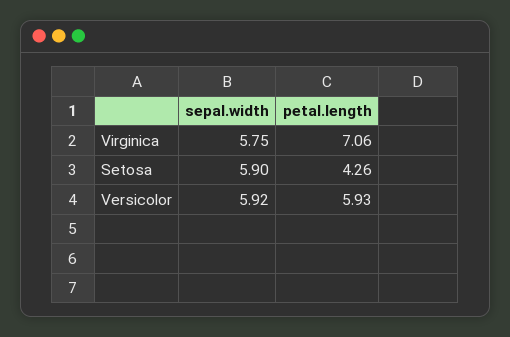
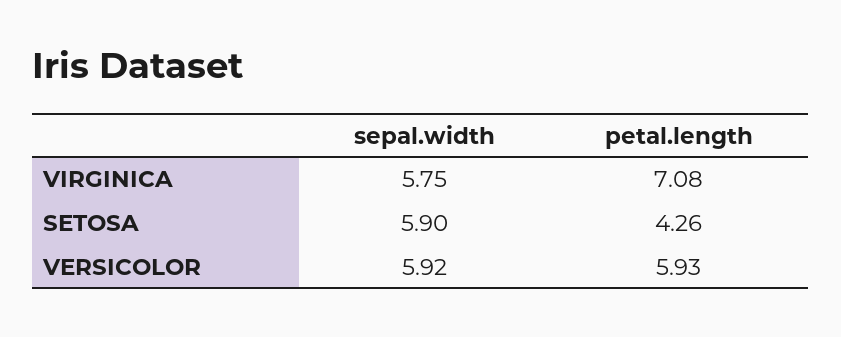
petal.length, Virginica: 7.06 -> 7.08

